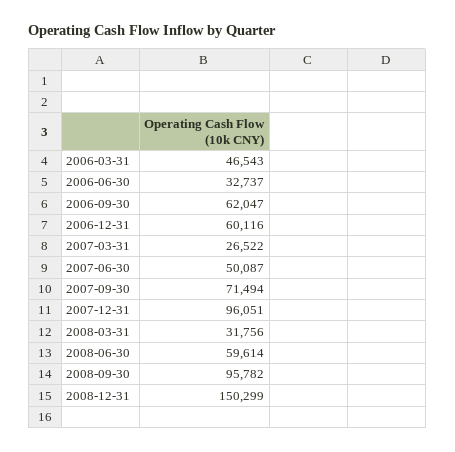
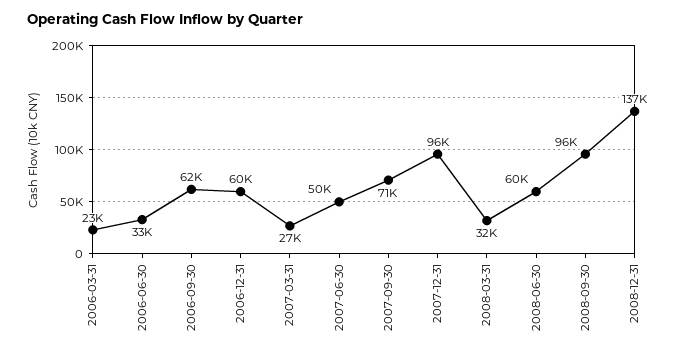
2006-03-31: 46543 -> 23000
2008-12-31: 150299 -> 137000

